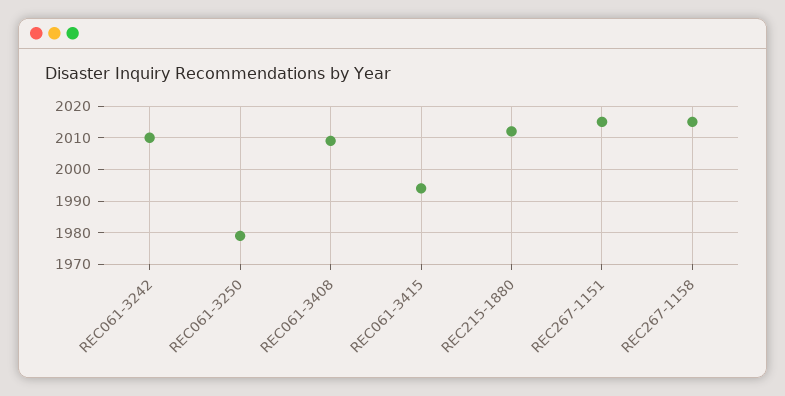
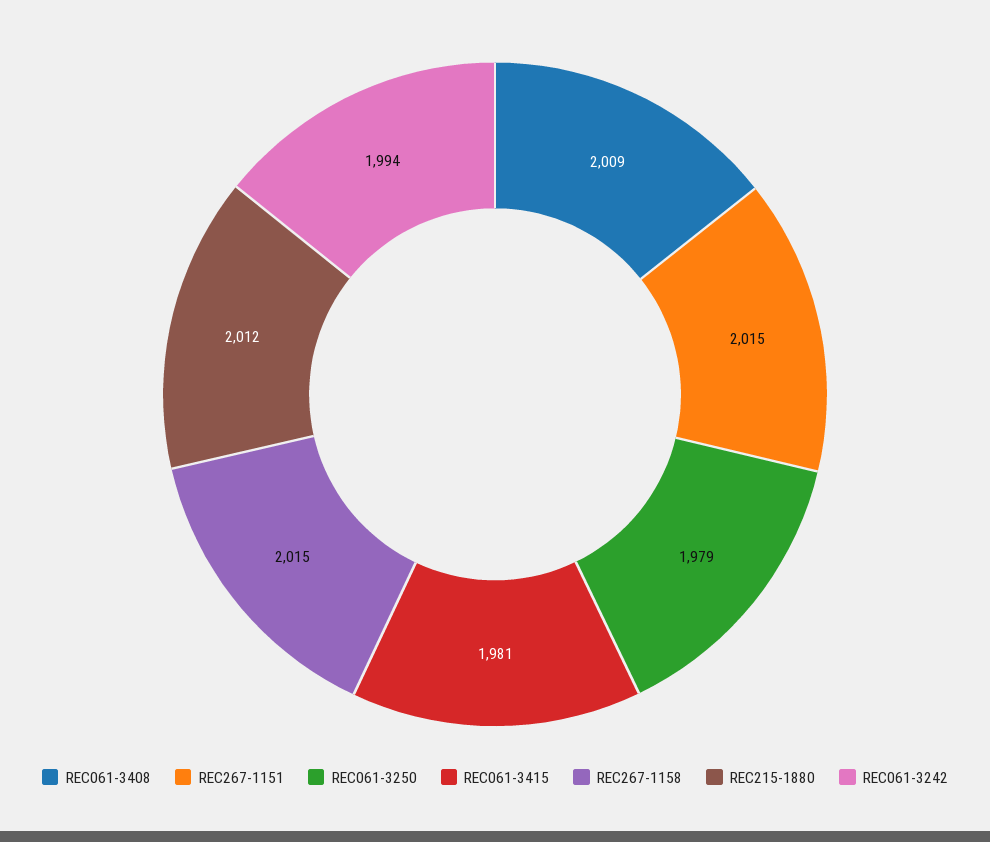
REC061-3242: 2010 -> 1994
REC061-3415: 1995 -> 1981

